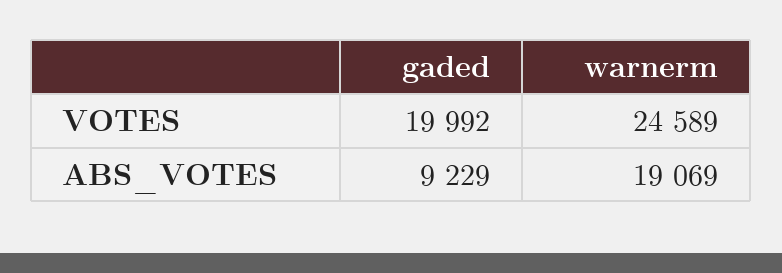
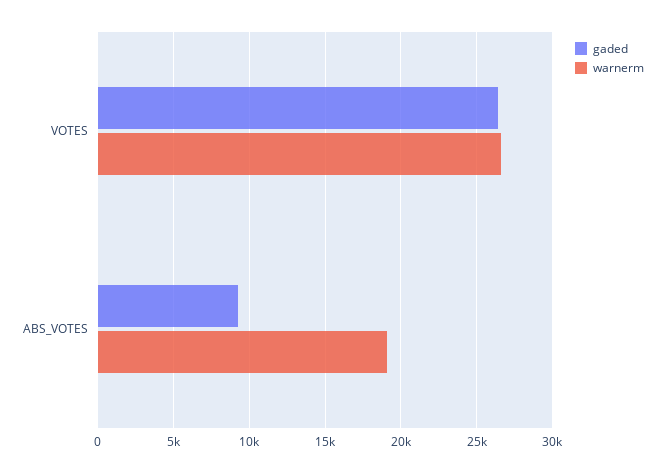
gaded, VOTES: 19992 -> 26500
warnerm, VOTES: 24589 -> 26500

